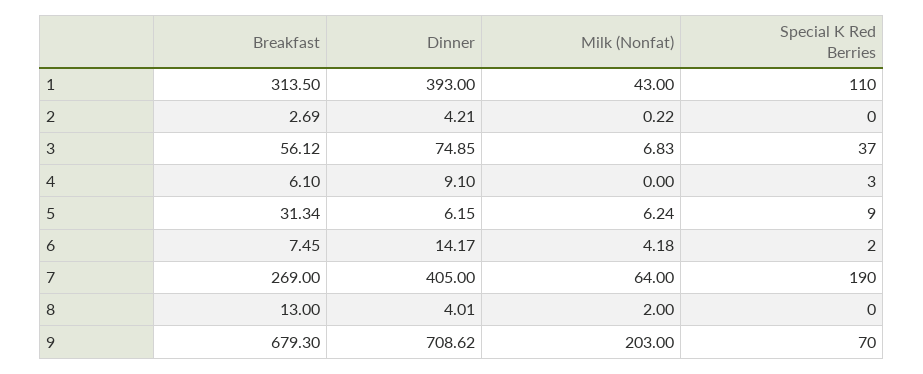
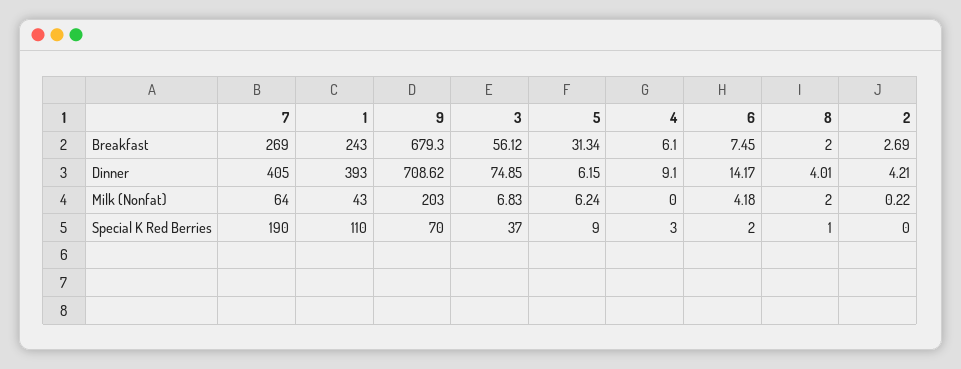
Breakfast, 1: 313.5 -> 243
Breakfast, 8: 13 -> 2
Special K Red Berries, 8: 0 -> 1

